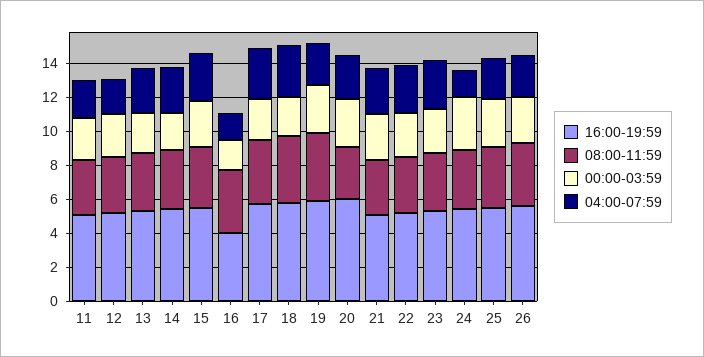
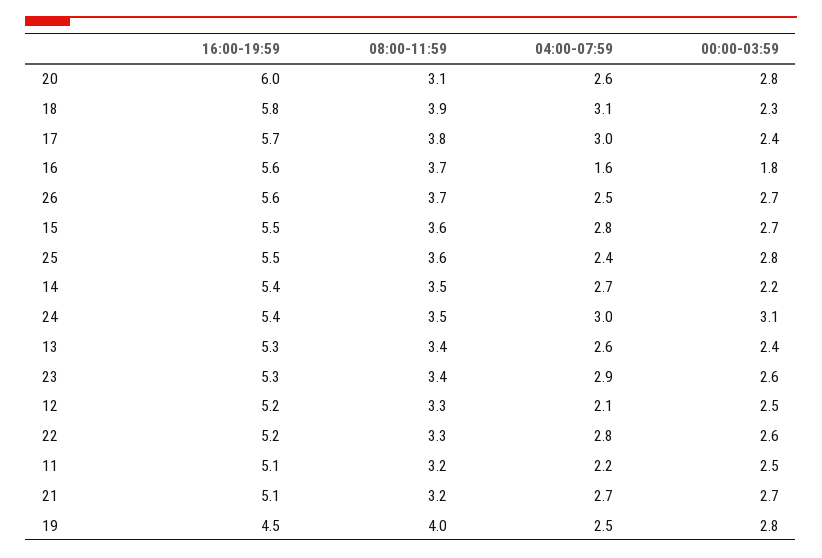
16:00-19:59, 16: 4 -> 5.6
16:00-19:59, 19: 6 -> 4.5
04:00-07:59, 24: 1.5 -> 3

